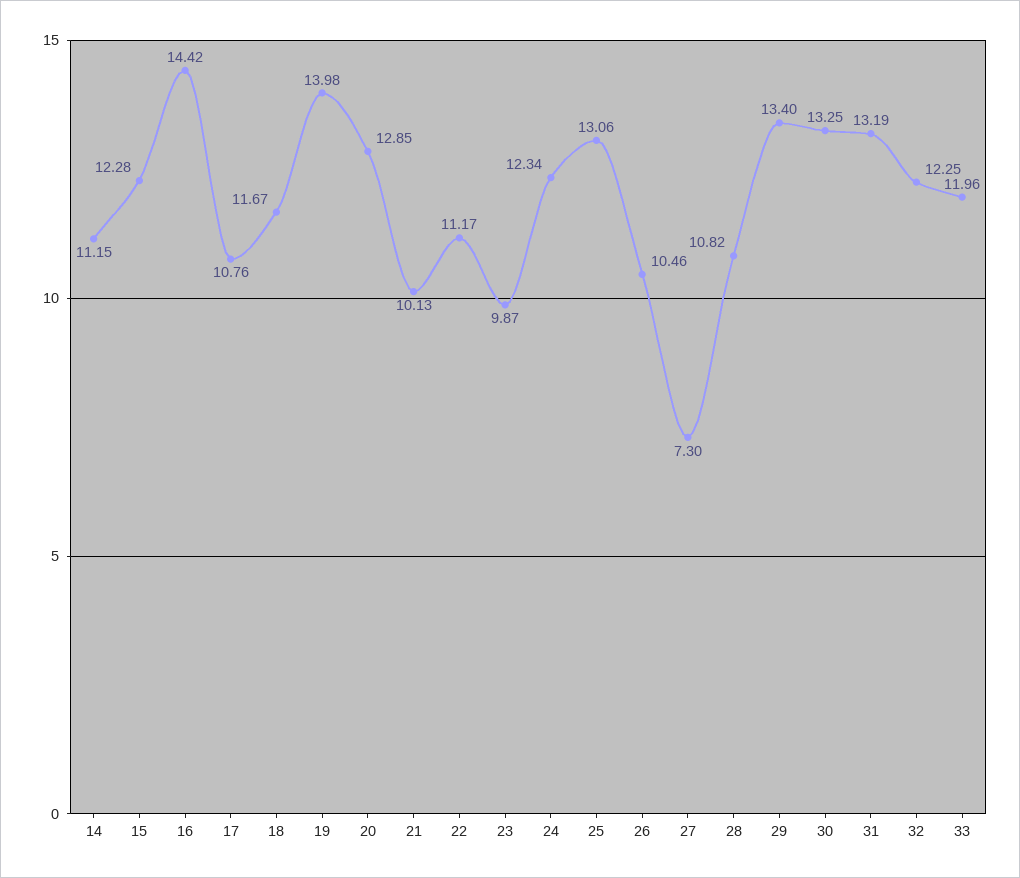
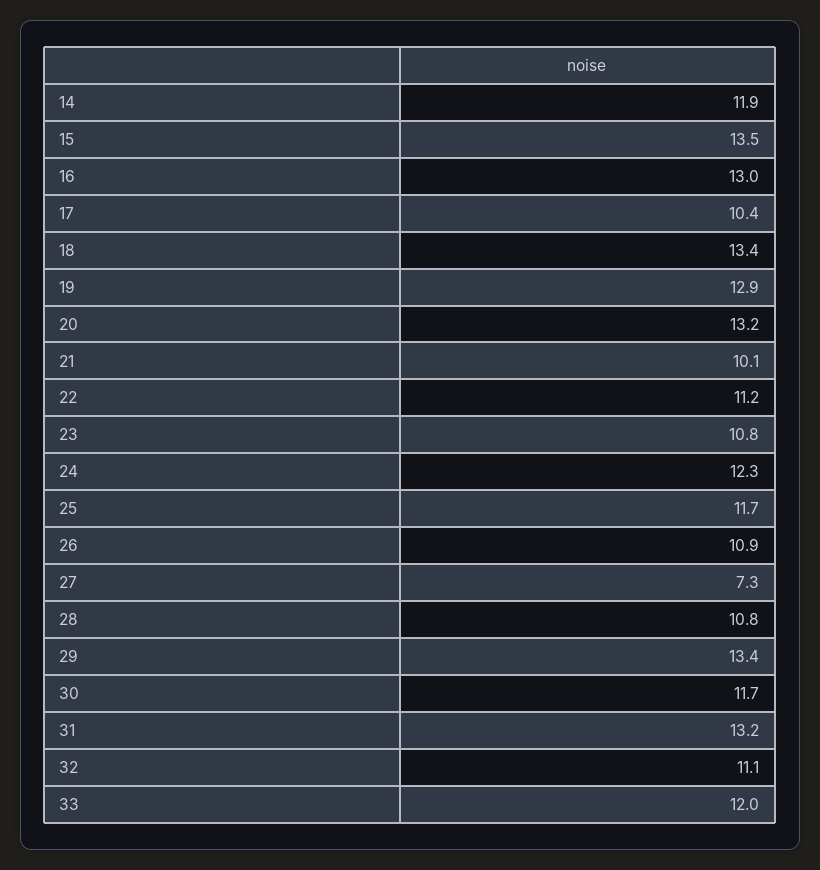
14: 11.15 -> 11.9
15: 12.28 -> 13.5
16: 14.42 -> 13
17: 10.76 -> 10.4
18: 11.67 -> 13.4
19: 13.98 -> 12.9
20: 12.85 -> 13.2
23: 9.87 -> 10.8
25: 13.06 -> 11.7
26: 10.46 -> 10.9
30: 13.25 -> 11.7
32: 12.25 -> 11.1

